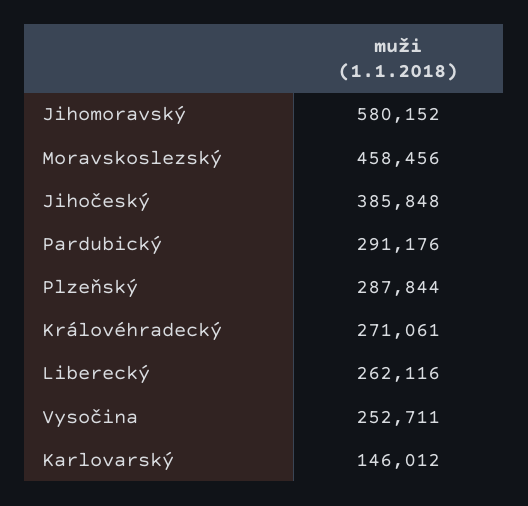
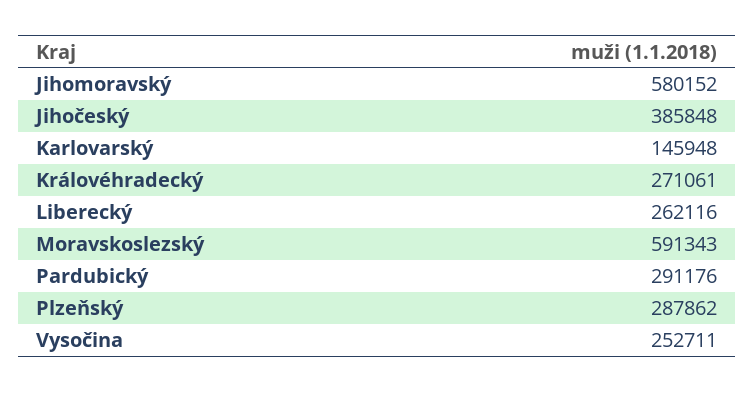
Moravskoslezský: 458456 -> 591343
Plzeňský: 287844 -> 287862
Karlovarský: 146012 -> 145948

